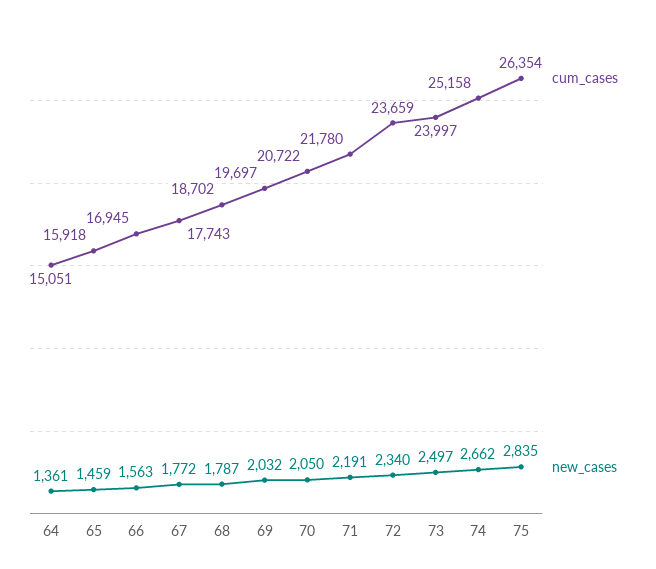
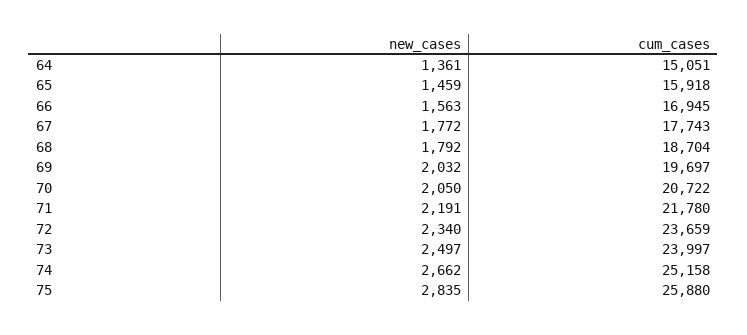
cum_cases, 68: 18702 -> 18704
new_cases, 68: 1787 -> 1792
cum_cases, 75: 26354 -> 25880

